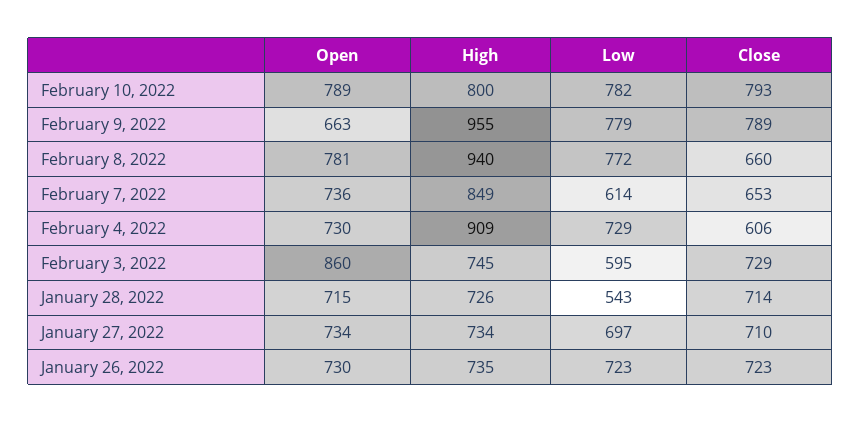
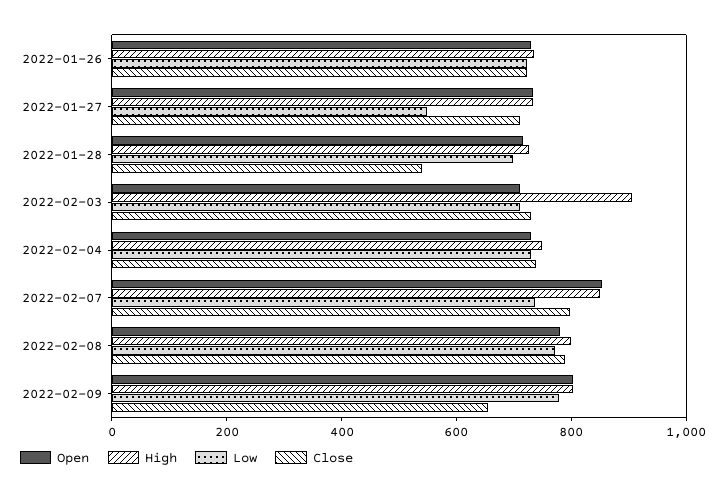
Open, February 10, 2022: 789 -> none
High, February 10, 2022: 800 -> none
Low, February 10, 2022: 782 -> none
Close, February 10, 2022: 793 -> none
Open, February 9, 2022: 663 -> 800
High, February 9, 2022: 955 -> 800
Close, February 9, 2022: 789 -> 650
High, February 8, 2022: 940 -> 800
Close, February 8, 2022: 660 -> 800
Open, February 7, 2022: 736 -> 850
Low, February 7, 2022: 614 -> 750
Close, February 7, 2022: 653 -> 800
High, February 4, 2022: 909 -> 750
Close, February 4, 2022: 606 -> 750
Open, February 3, 2022: 860 -> 700
High, February 3, 2022: 745 -> 900
Low, February 3, 2022: 595 -> 700
Low, January 28, 2022: 543 -> 700
Close, January 28, 2022: 714 -> 550
Low, January 27, 2022: 697 -> 550

